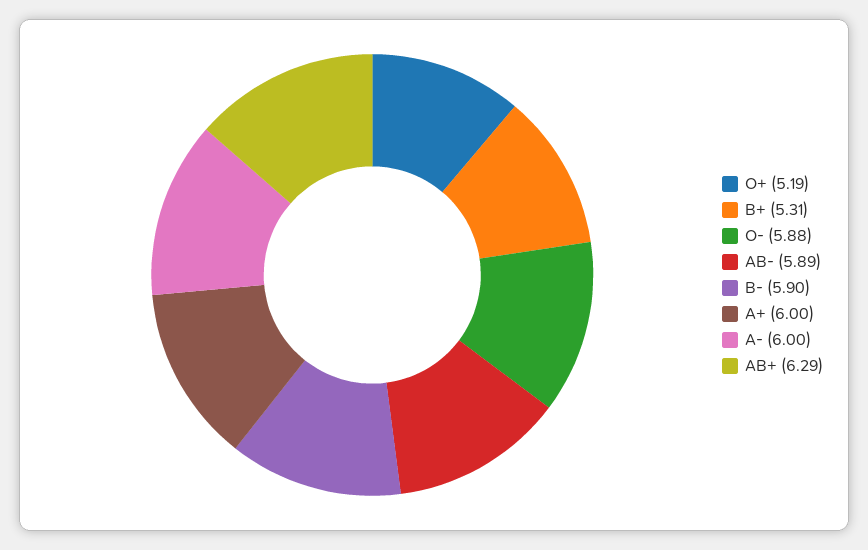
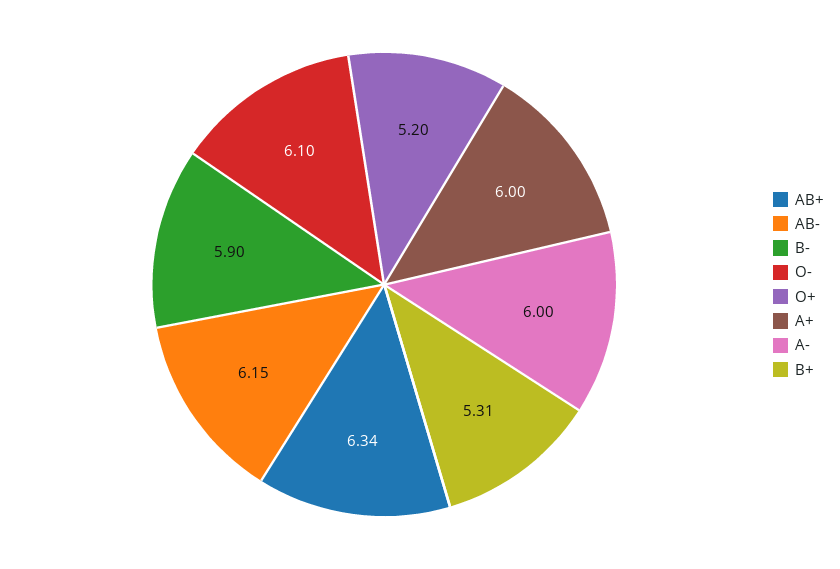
O+: 5.19 -> 5.2
O-: 5.88 -> 6.1
AB-: 5.89 -> 6.15
AB+: 6.29 -> 6.34

